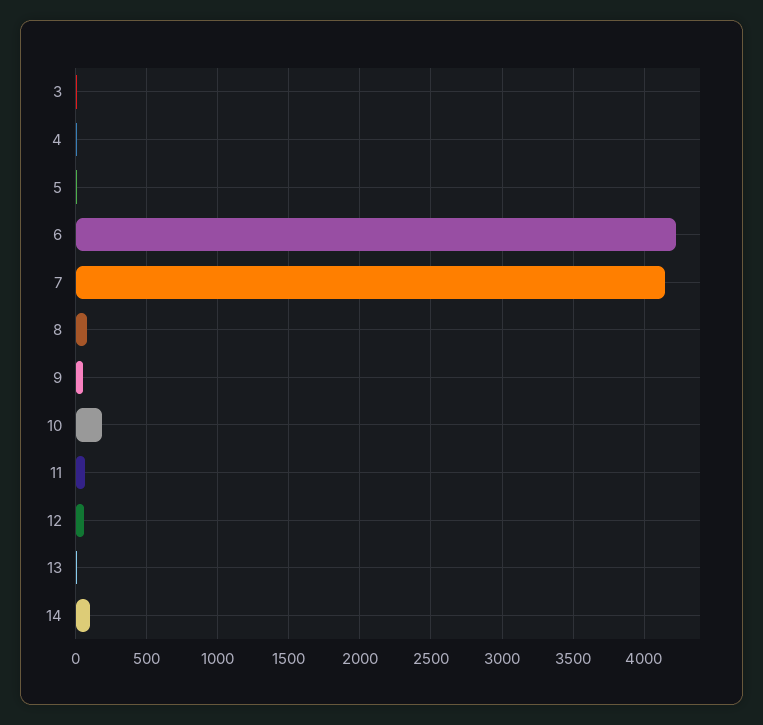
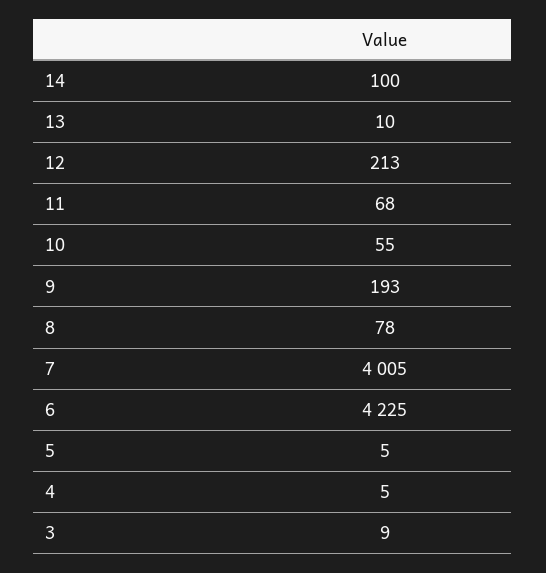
7: 4150 -> 4005
9: 50 -> 193
10: 200 -> 55
12: 50 -> 213

